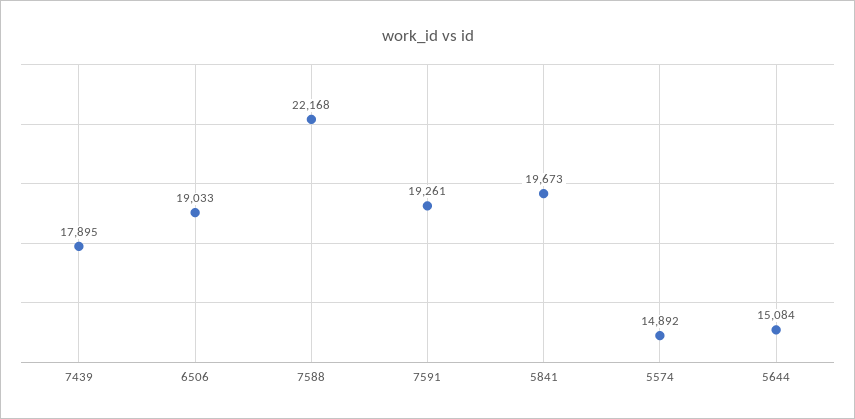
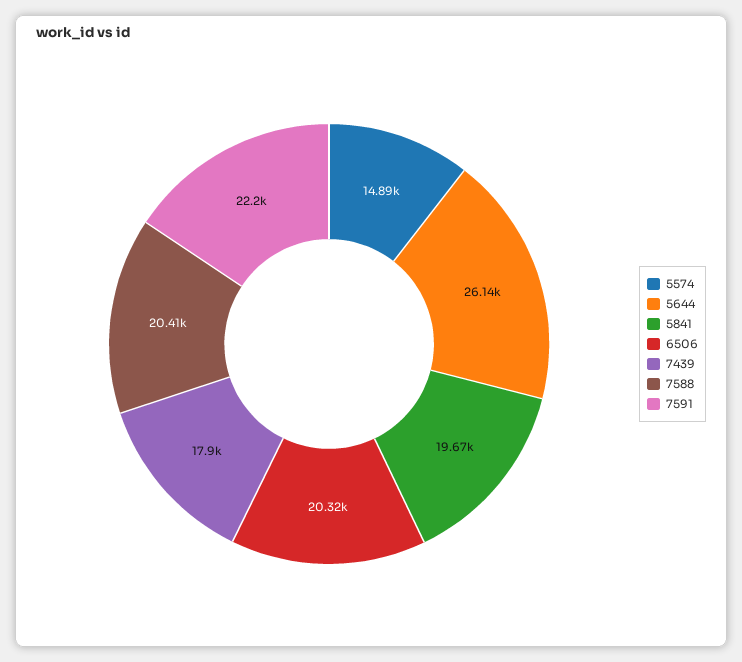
6506: 19033 -> 20320
7588: 22168 -> 20410
7591: 19261 -> 22200
5644: 15084 -> 26140

